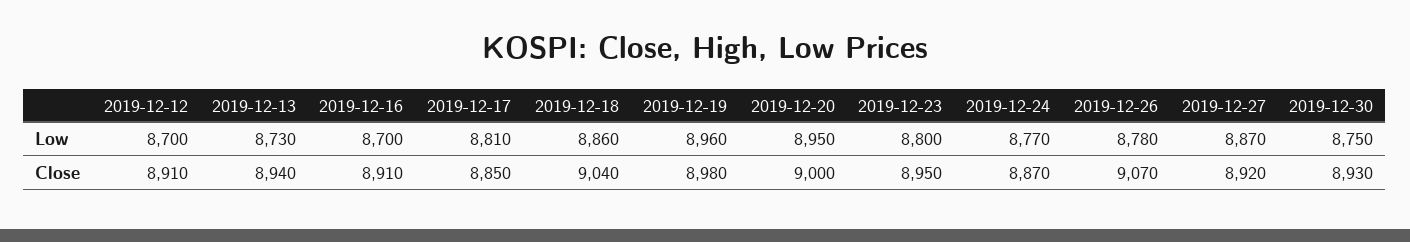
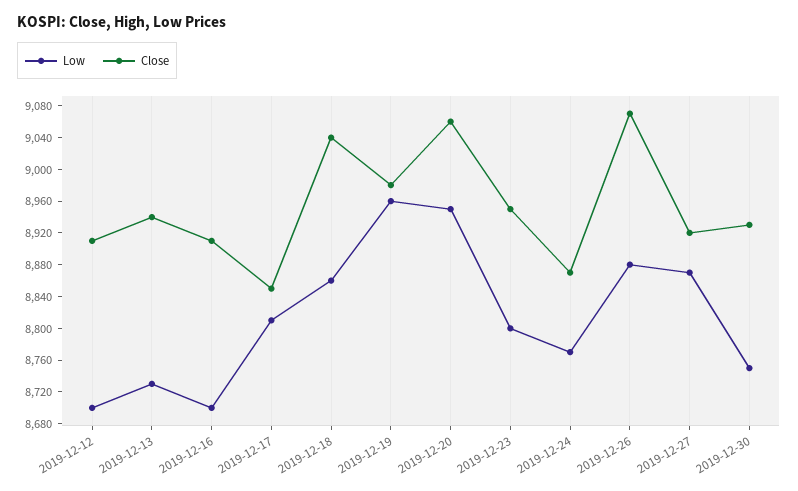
Low, 2019-12-26: 8780 -> 8880
Close, 2019-12-20: 9000 -> 9060

